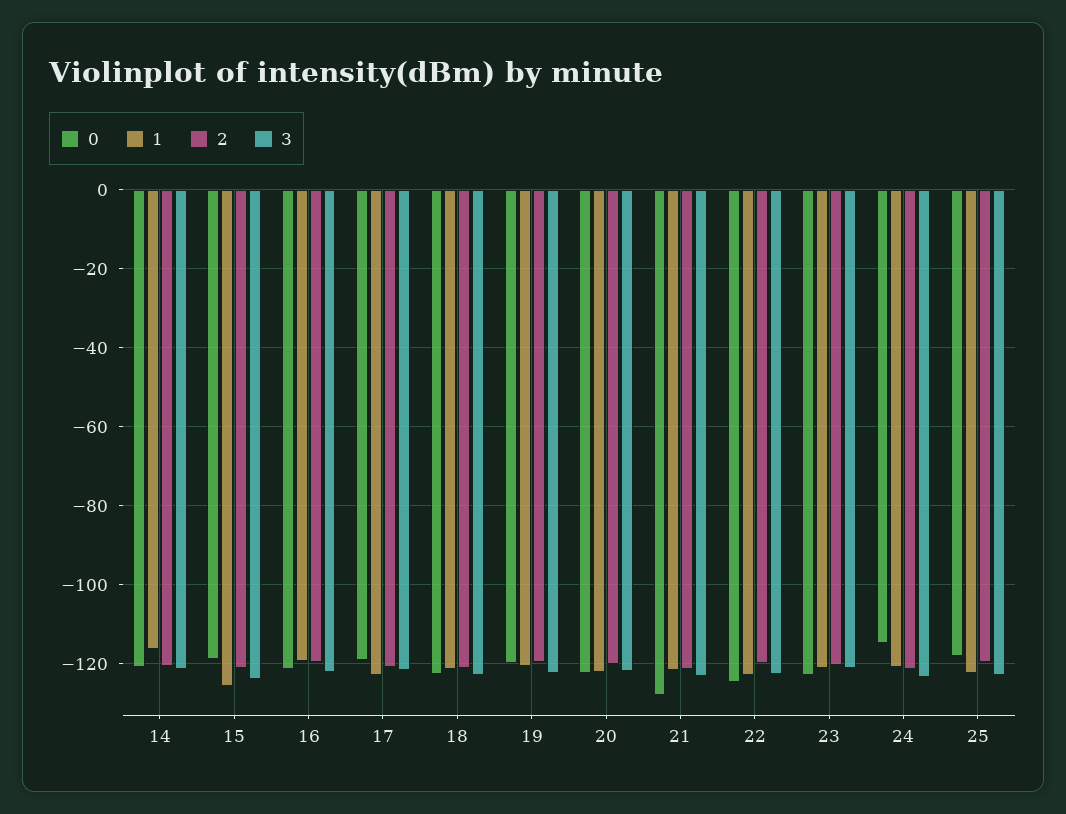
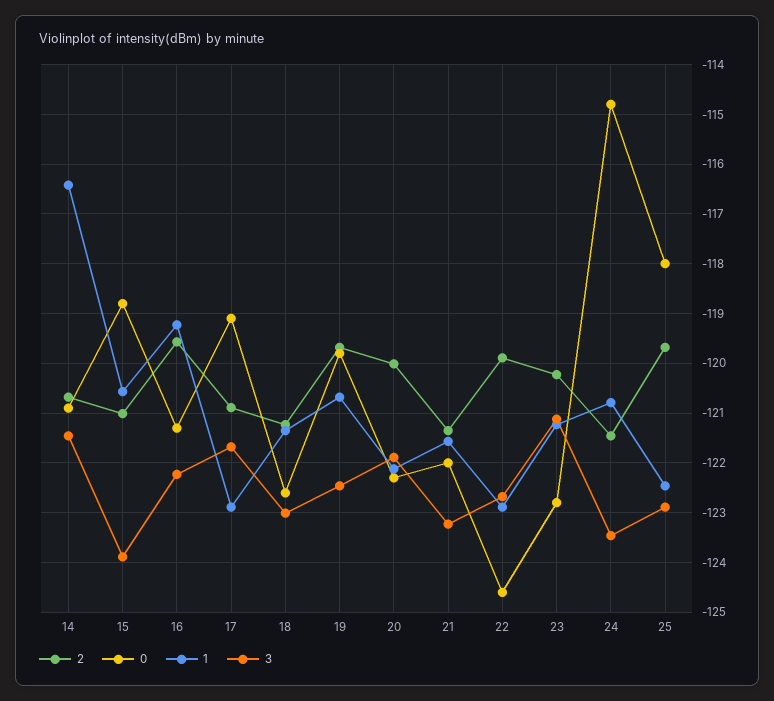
1, 15: -126 -> -120.6
0, 21: -128 -> -122

